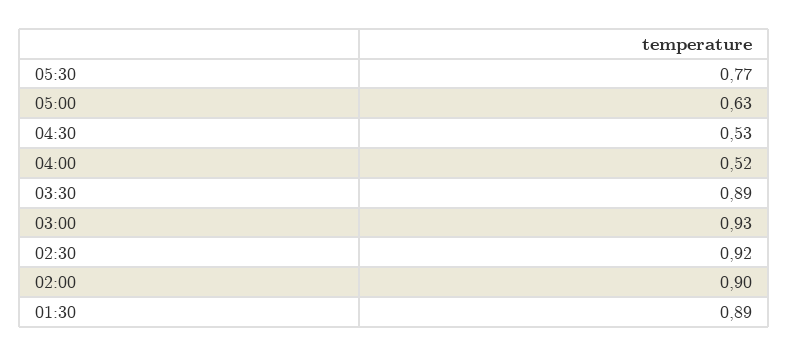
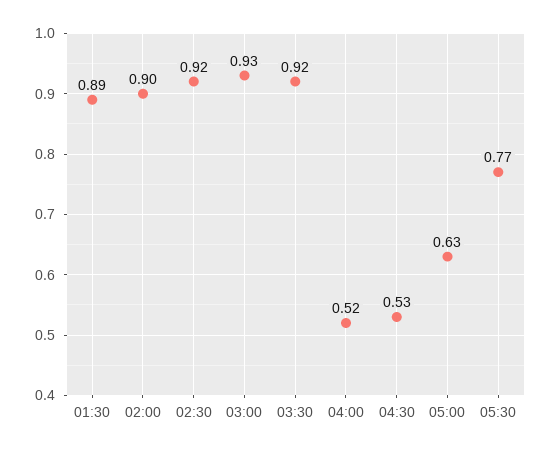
03:30: 0.89 -> 0.92

